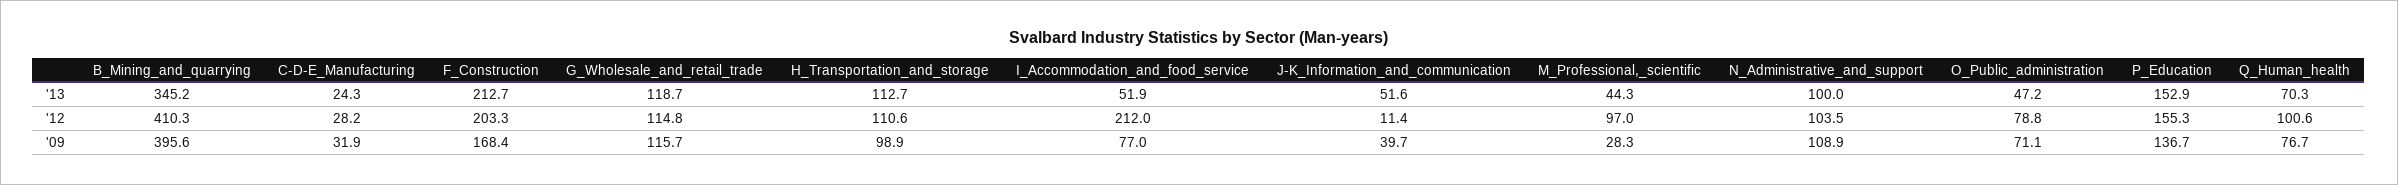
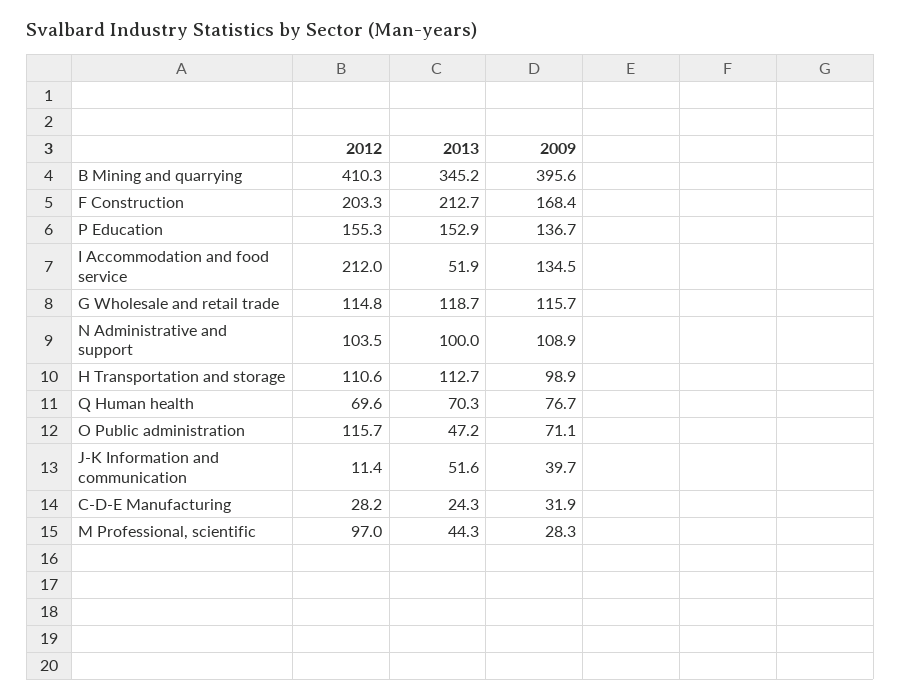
O_Public_administration, '12: 78.8 -> 115.7
Q_Human_health, '12: 100.6 -> 69.6
I_Accommodation_and_food_service, '09: 77 -> 134.5

